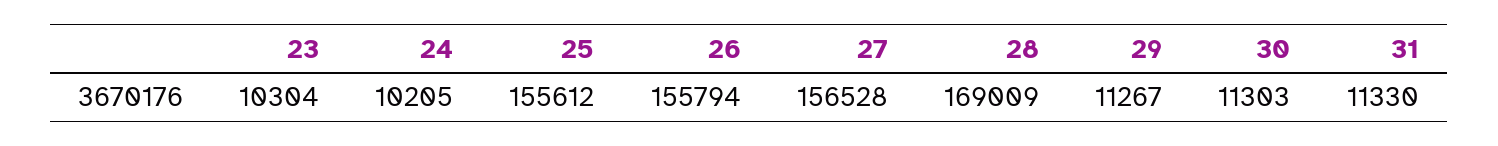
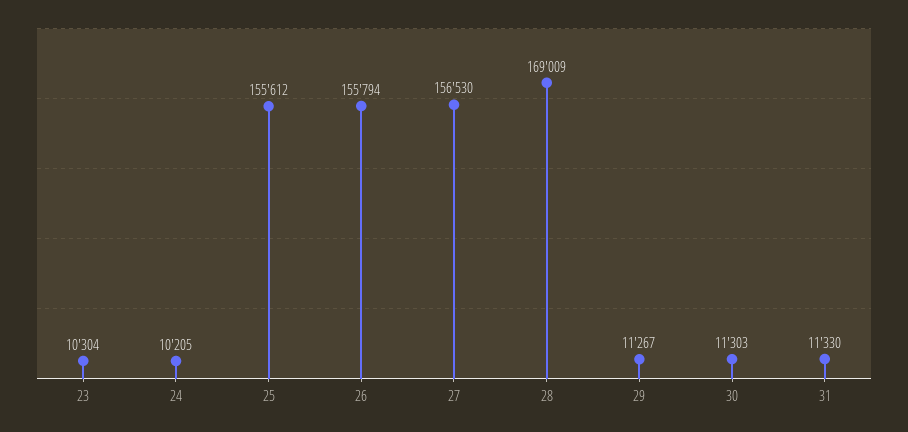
27: 156528 -> 156530

